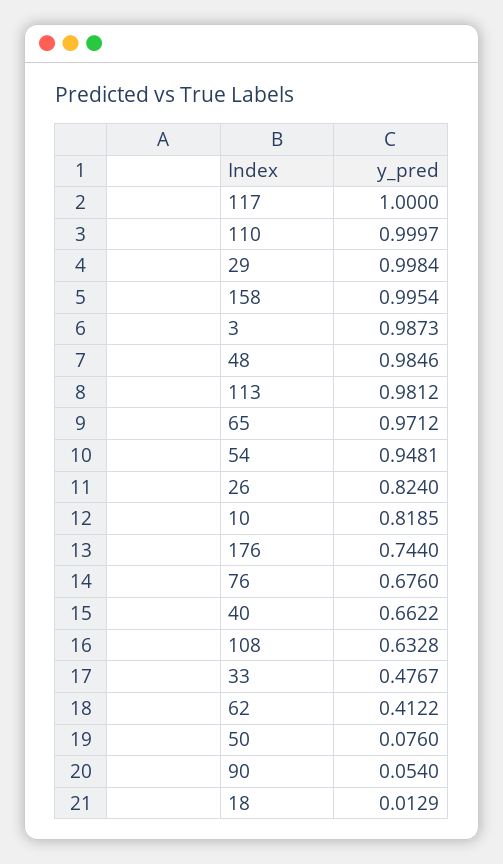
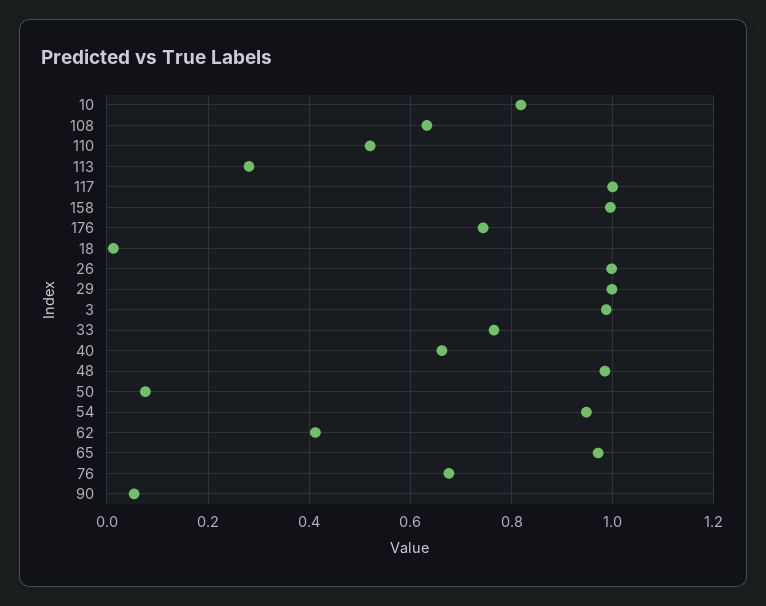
110: 0.9997 -> 0.52
113: 0.9812 -> 0.28
26: 0.824 -> 1
33: 0.4767 -> 0.76

